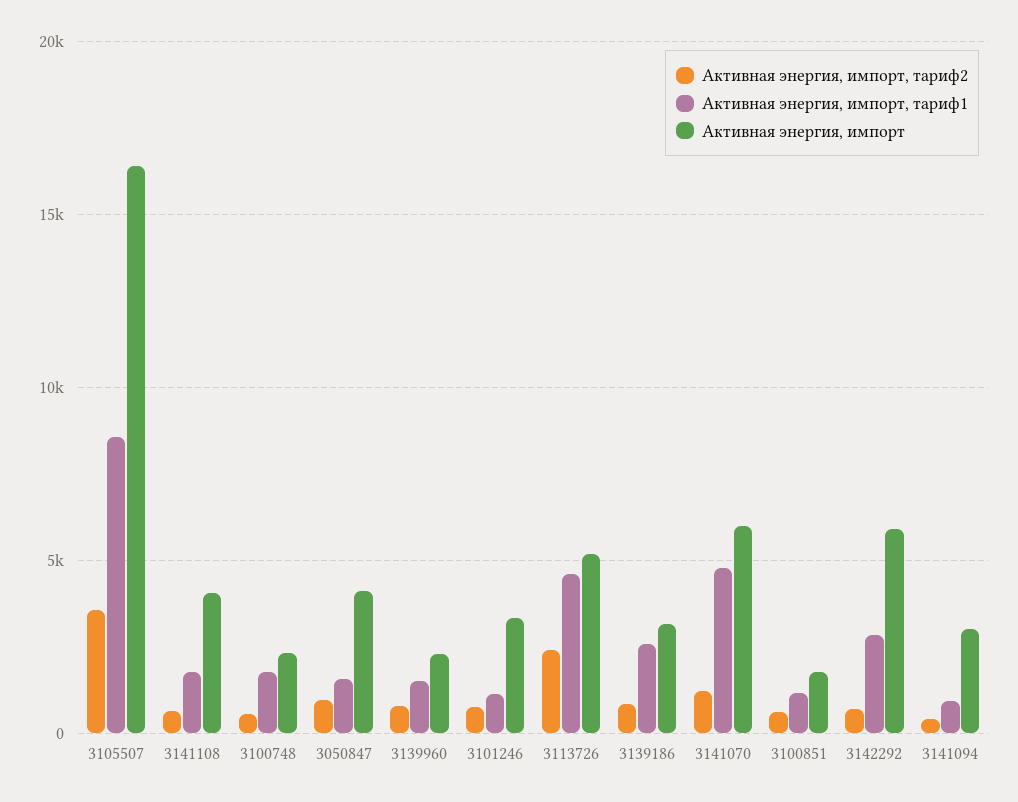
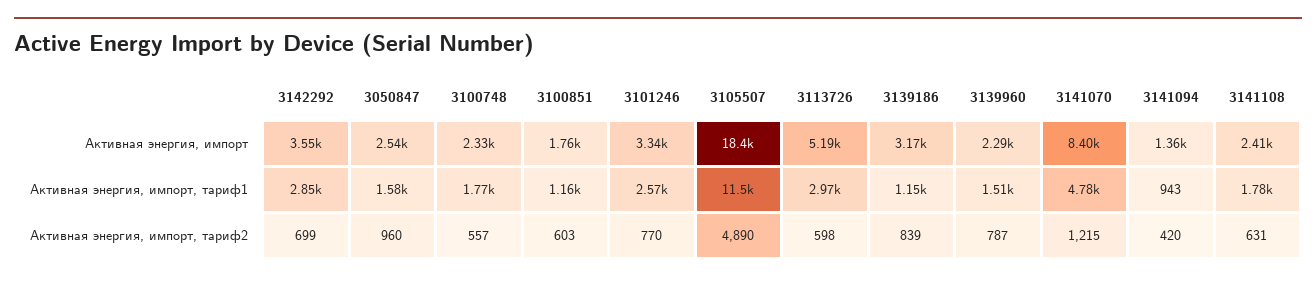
Активная энергия, импорт, тариф2, 3105507: 3500 -> 4890
Активная энергия, импорт, тариф1, 3105507: 8500 -> 11500
Активная энергия, импорт, 3105507: 16500 -> 18400
Активная энергия, импорт, 3141108: 4000 -> 2410
Активная энергия, импорт, 3050847: 4000 -> 2540
Активная энергия, импорт, тариф1, 3101246: 1000 -> 2570
Активная энергия, импорт, тариф2, 3113726: 2500 -> 598
Активная энергия, импорт, тариф1, 3113726: 4500 -> 2970
Активная энергия, импорт, тариф1, 3139186: 2500 -> 1150
Активная энергия, импорт, 3141070: 6000 -> 8400
Активная энергия, импорт, 3142292: 6000 -> 3550
Активная энергия, импорт, 3141094: 3000 -> 1360

